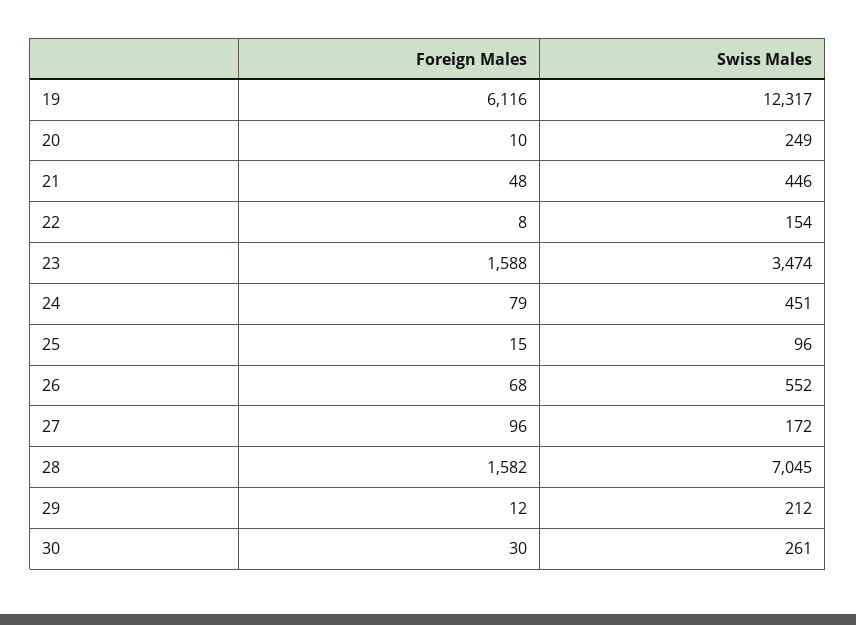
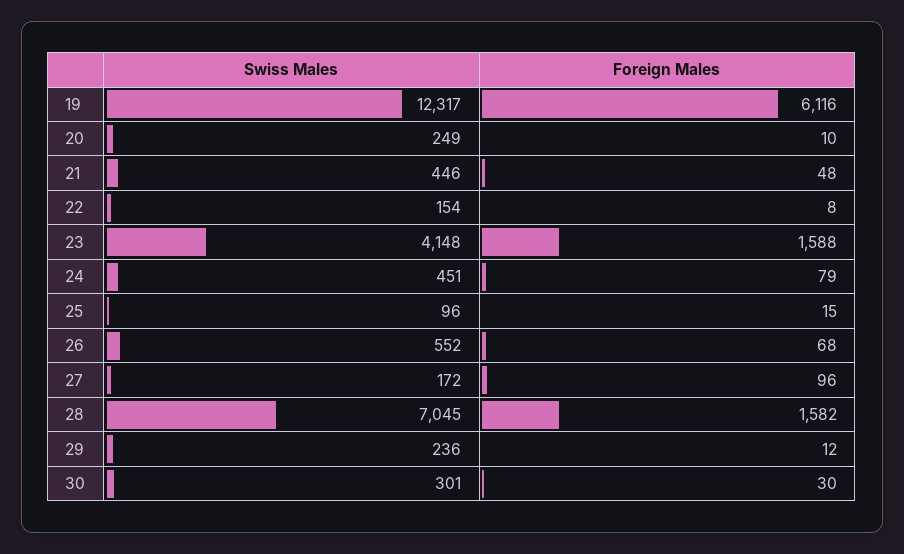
Swiss Males, 23: 3474 -> 4148
Swiss Males, 29: 212 -> 236
Swiss Males, 30: 261 -> 301

